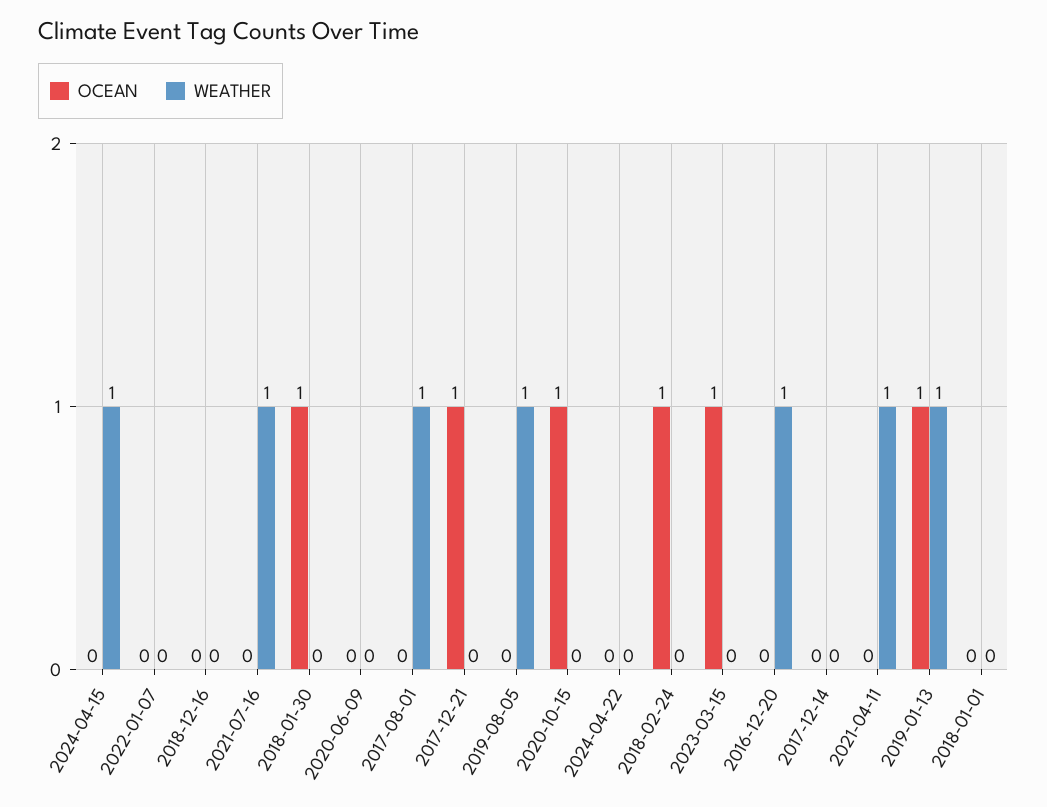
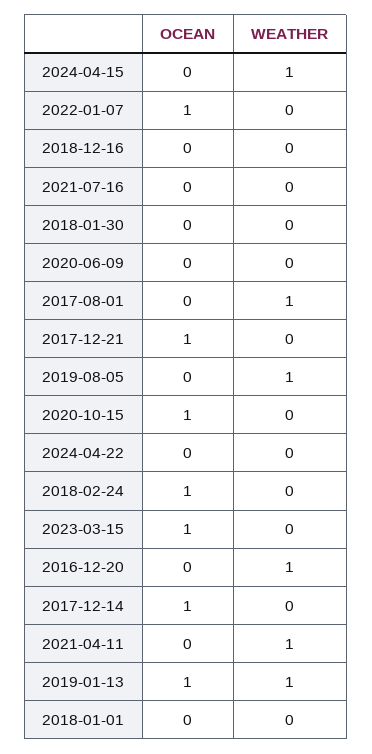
OCEAN, 2022-01-07: 0 -> 1
WEATHER, 2021-07-16: 1 -> 0
OCEAN, 2018-01-30: 1 -> 0
OCEAN, 2017-12-14: 0 -> 1

